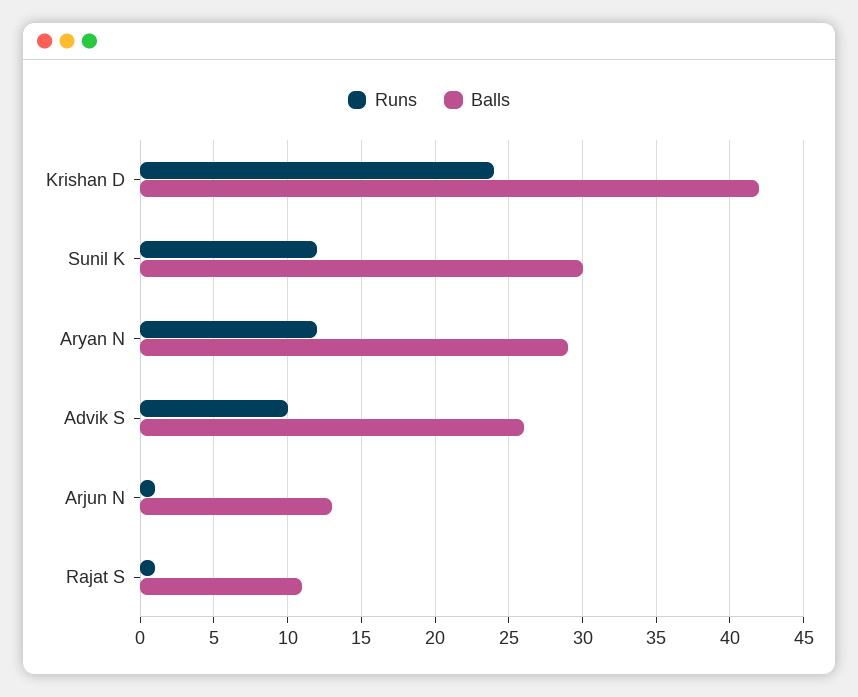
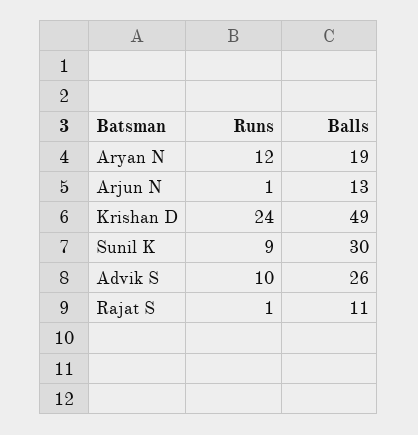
Balls, Krishan D: 42 -> 49
Runs, Sunil K: 12 -> 9
Balls, Aryan N: 29 -> 19

